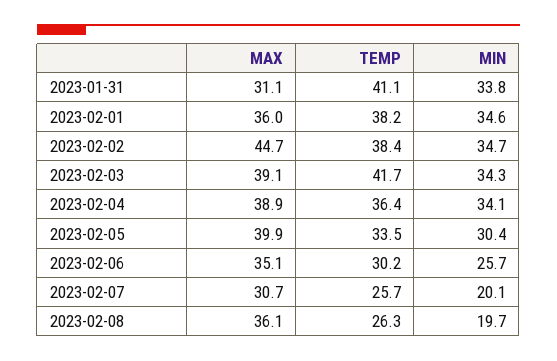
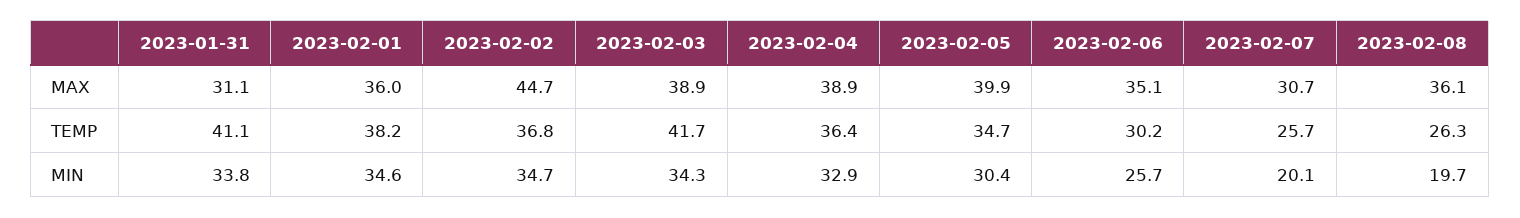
TEMP, 2023-02-02: 38.4 -> 36.8
MAX, 2023-02-03: 39.1 -> 38.9
MIN, 2023-02-04: 34.1 -> 32.9
TEMP, 2023-02-05: 33.5 -> 34.7

